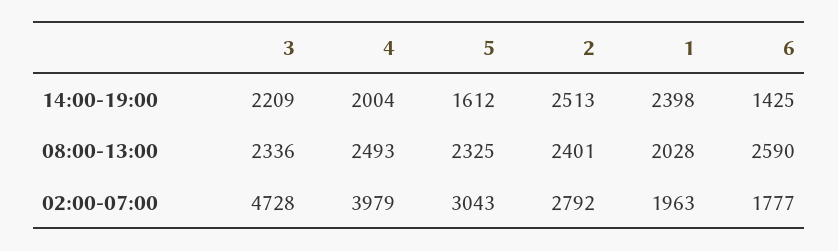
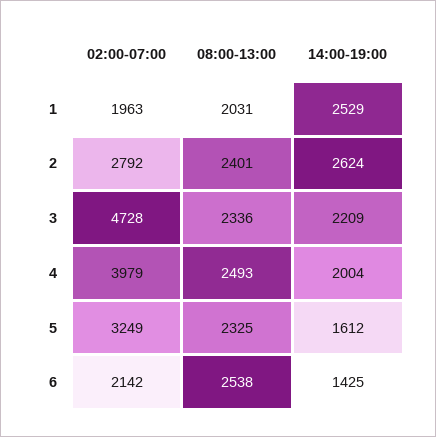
2, 14:00-19:00: 2513 -> 2624
1, 14:00-19:00: 2398 -> 2529
1, 08:00-13:00: 2028 -> 2031
6, 08:00-13:00: 2590 -> 2538
5, 02:00-07:00: 3043 -> 3249
6, 02:00-07:00: 1777 -> 2142

